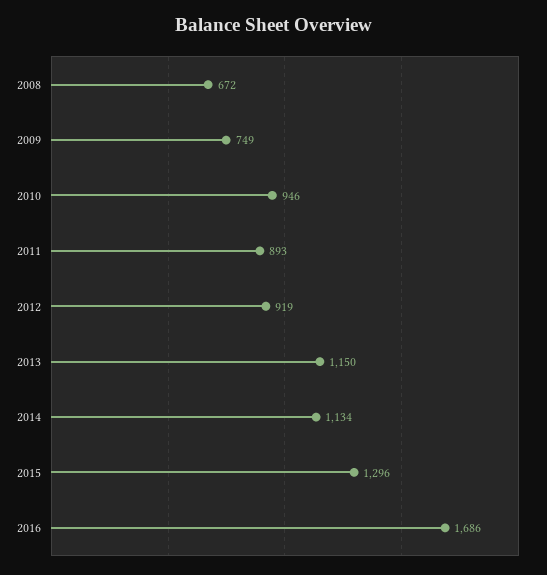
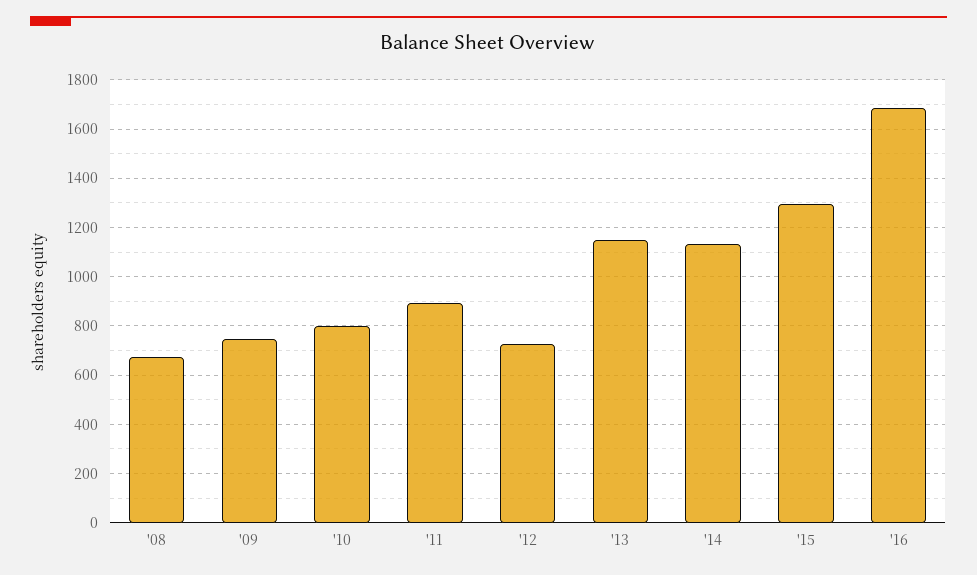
2010: 946 -> 800
2012: 919 -> 725

